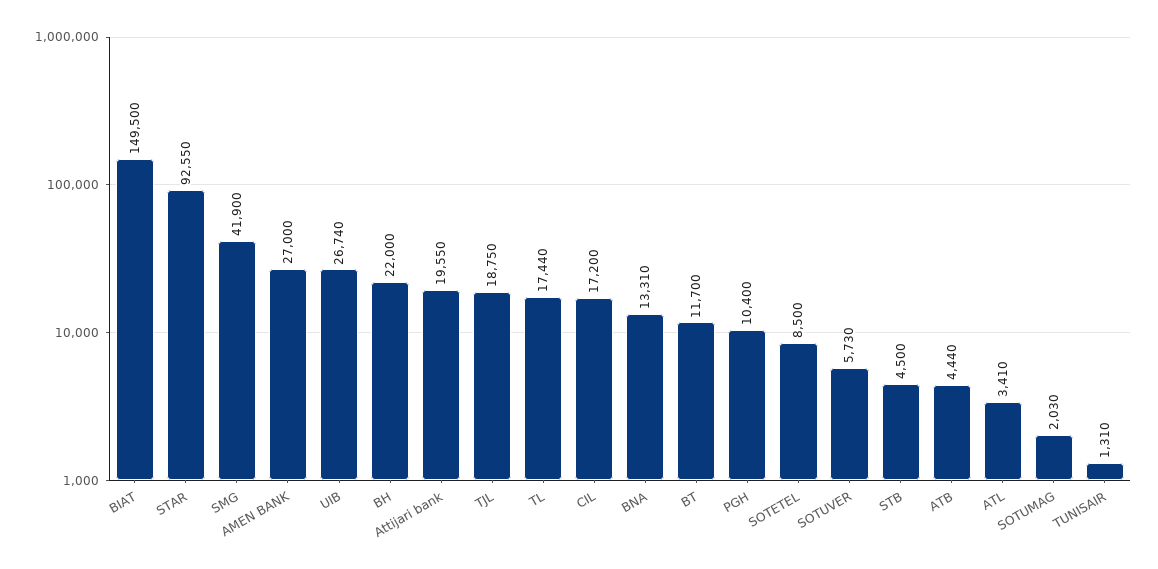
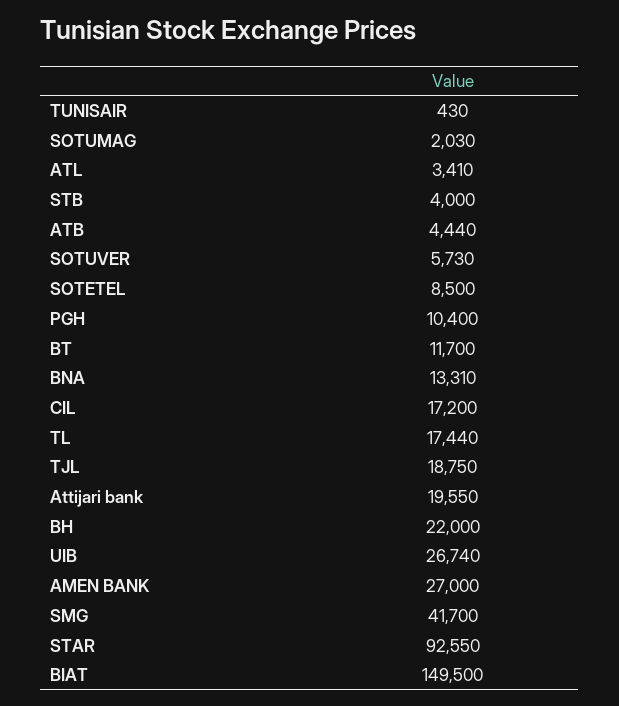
SMG: 41900 -> 41700
STB: 4500 -> 4000
TUNISAIR: 1310 -> 430

